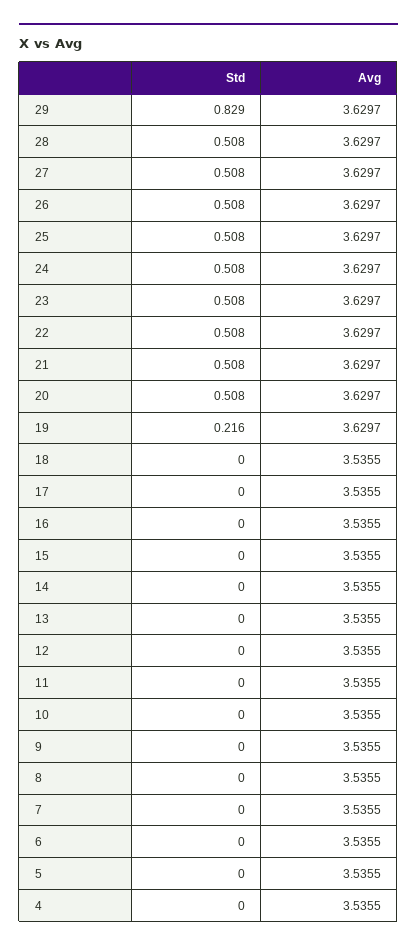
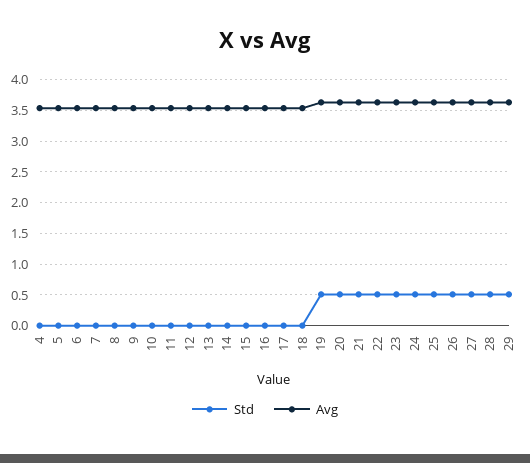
Std, 29: 0.829 -> 0.5
Std, 19: 0.216 -> 0.5

